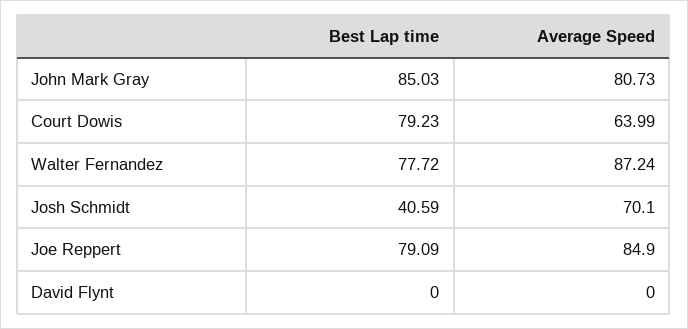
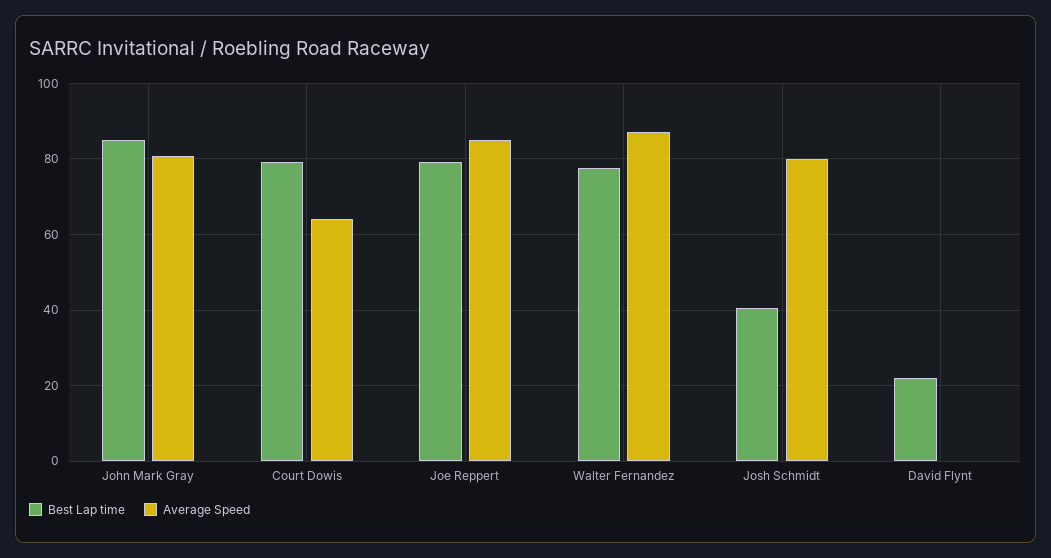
Average Speed, Josh Schmidt: 70.1 -> 80
Best Lap time, David Flynt: 0 -> 22

